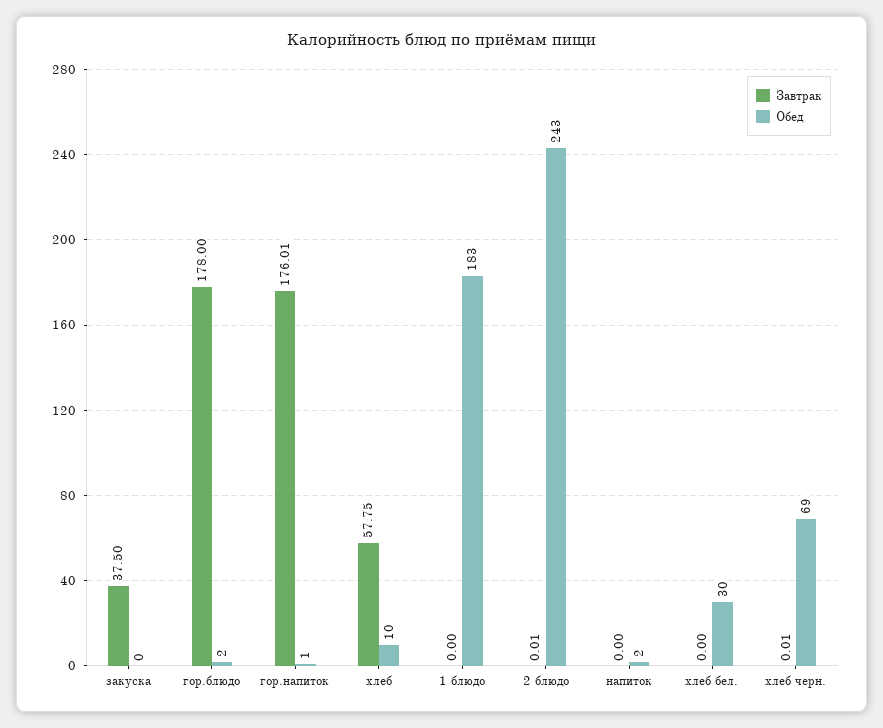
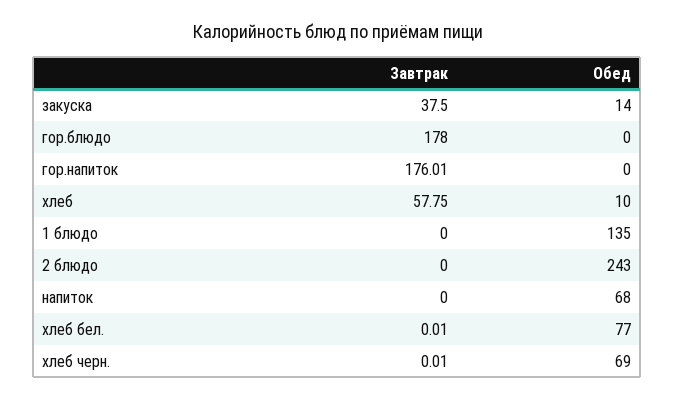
Обед, закуска: 0 -> 14
Обед, гор.блюдо: 2 -> 0
Обед, гор.напиток: 1 -> 0
Обед, 1 блюдо: 183 -> 135
Завтрак, 2 блюдо: 0.01 -> 0
Обед, напиток: 2 -> 68
Завтрак, хлеб бел.: 0 -> 0.01
Обед, хлеб бел.: 30 -> 77

